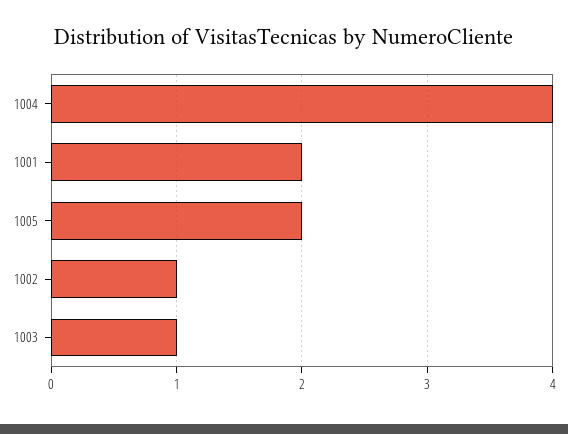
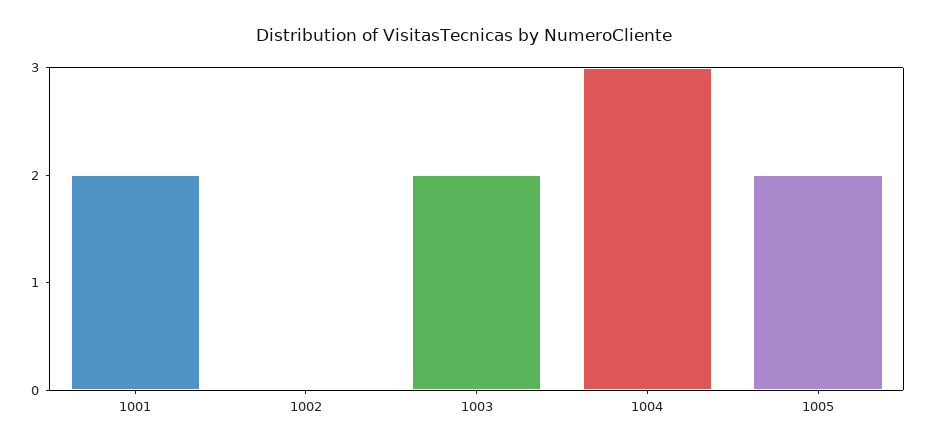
1004: 4 -> 3
1002: 1 -> 0
1003: 1 -> 2

